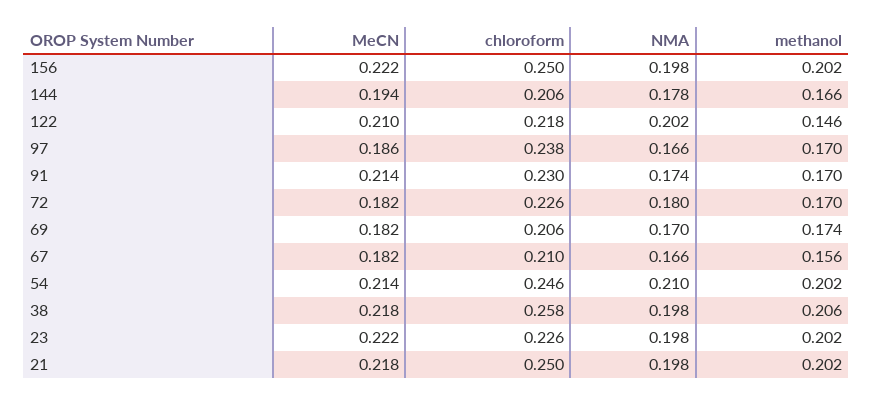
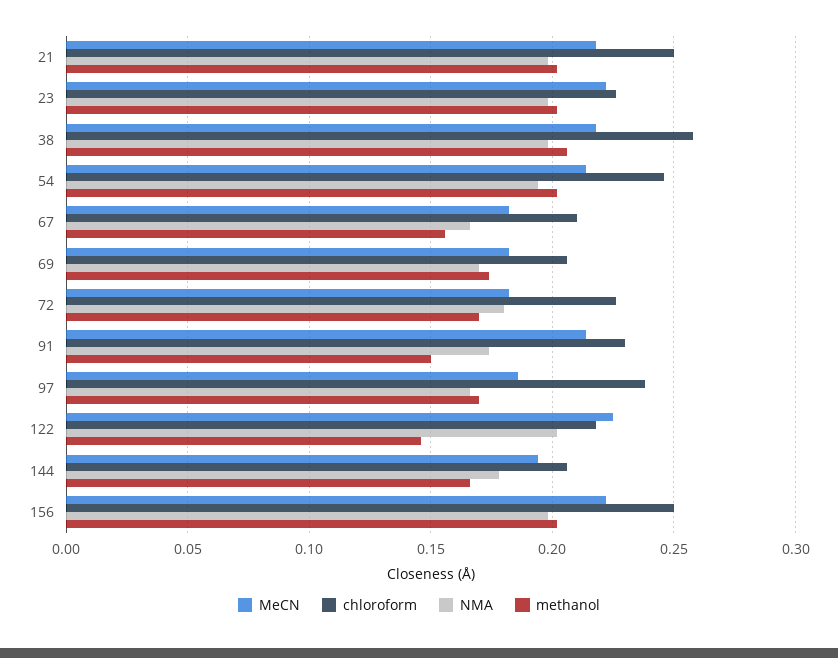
MeCN, 122: 0.21 -> 0.225
methanol, 91: 0.17 -> 0.15
NMA, 54: 0.21 -> 0.195

